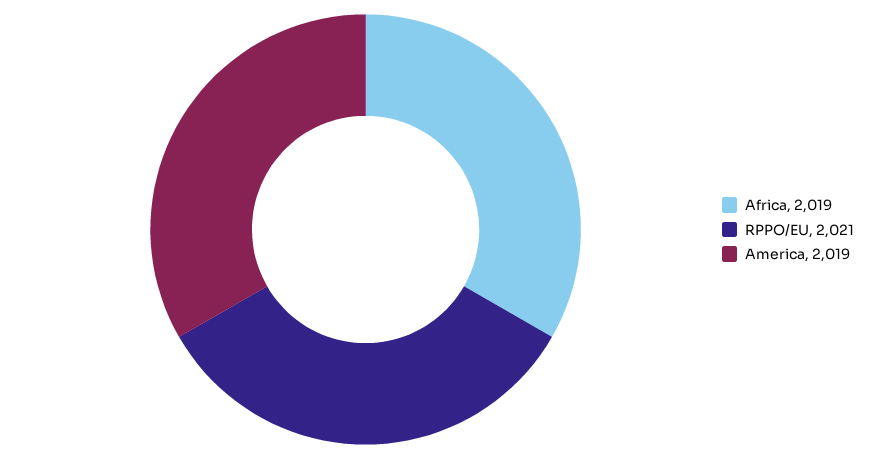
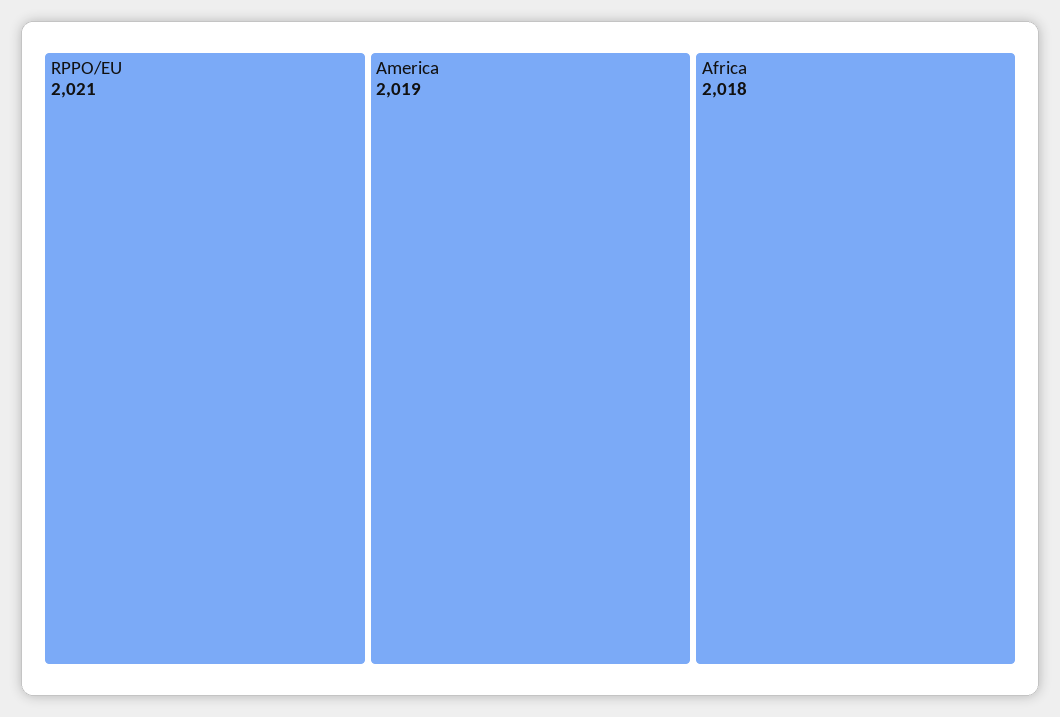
Africa: 2019 -> 2018

